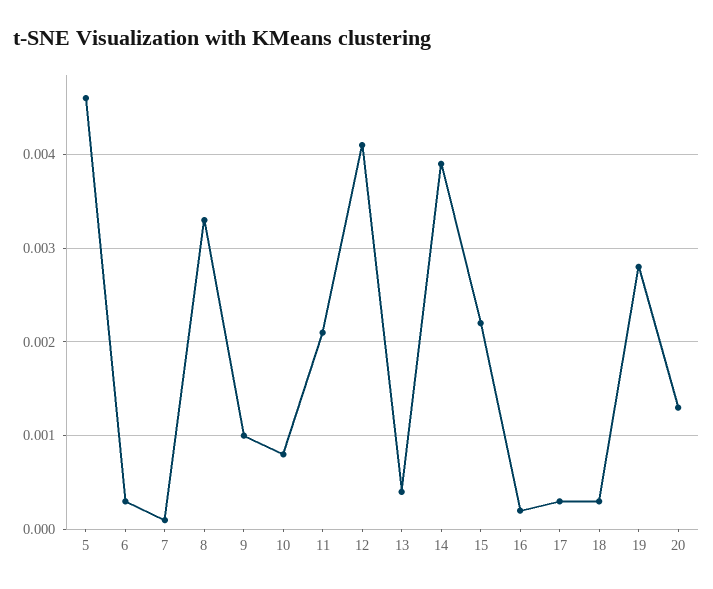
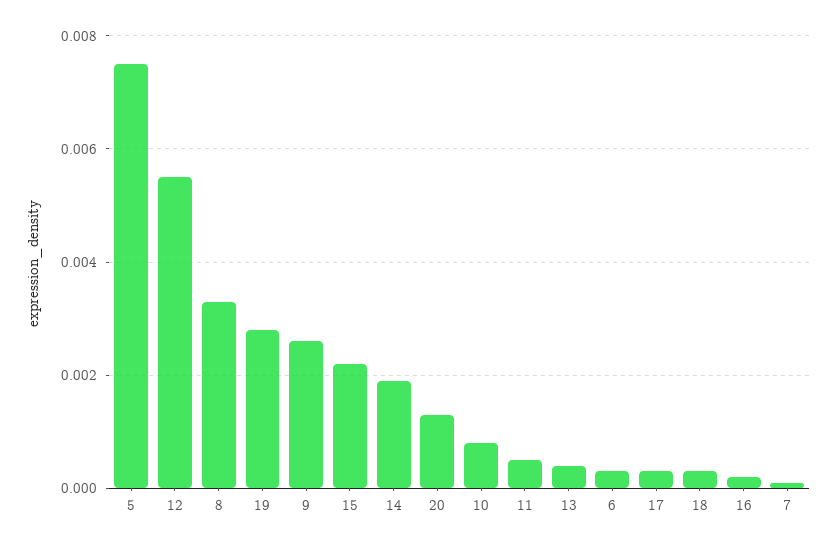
5: 0.0046 -> 0.0075
9: 0.001 -> 0.0025
11: 0.0021 -> 0.0005
12: 0.0041 -> 0.0055
14: 0.0039 -> 0.002

